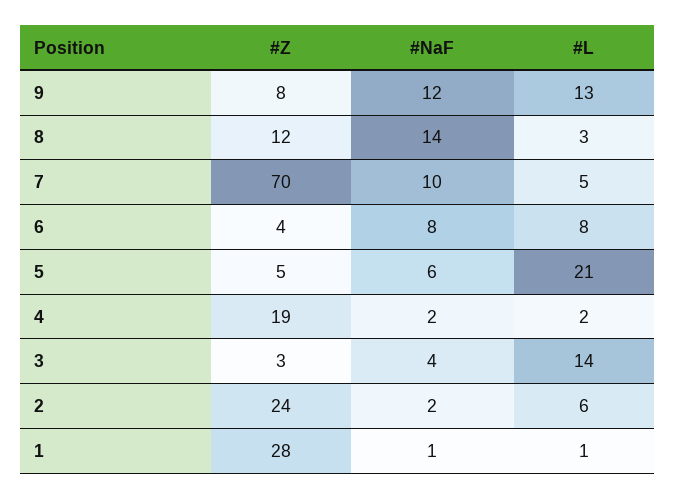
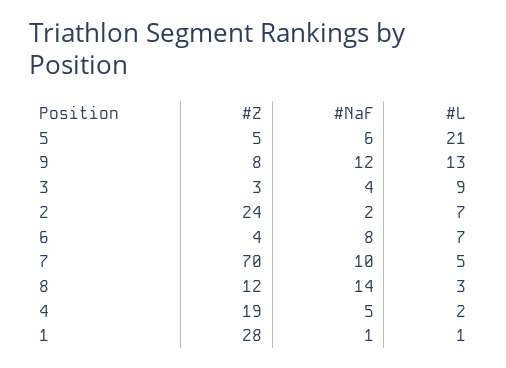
#L, 6: 8 -> 7
#NaF, 4: 2 -> 5
#L, 3: 14 -> 9
#L, 2: 6 -> 7

